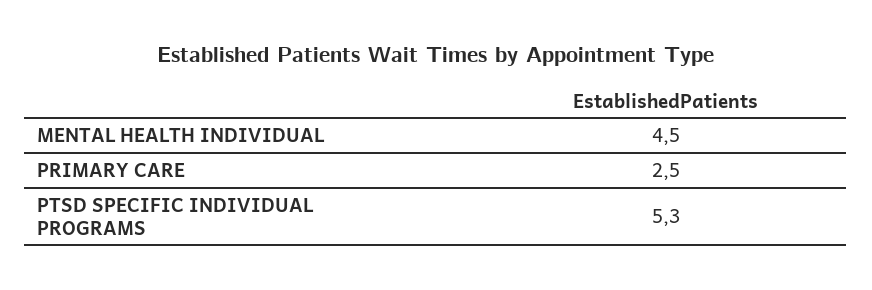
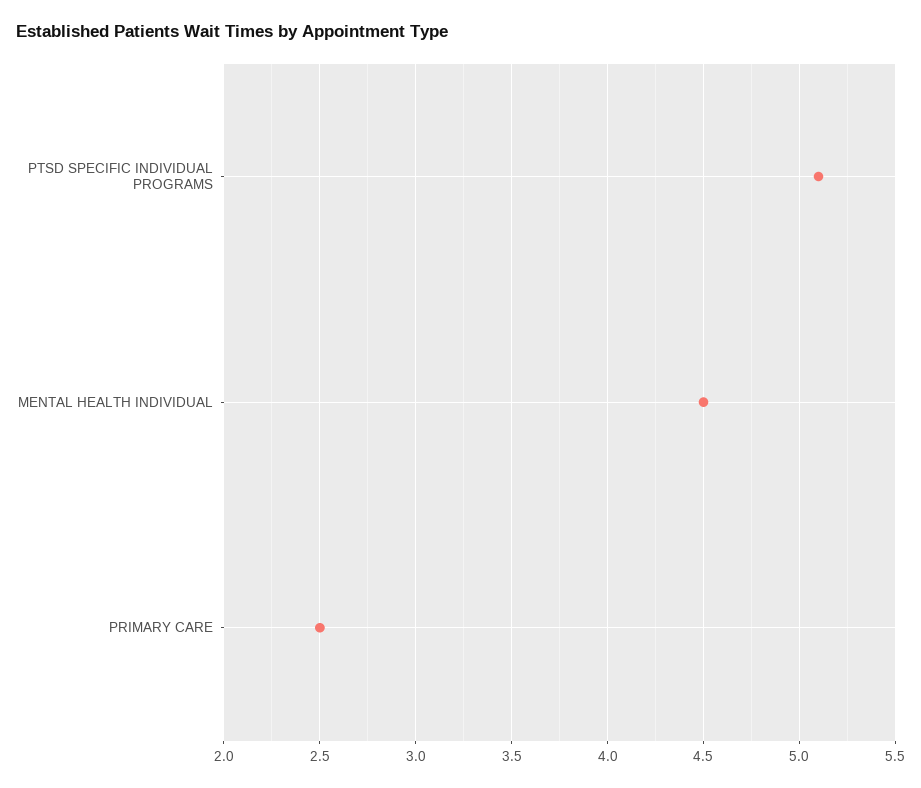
PTSD SPECIFIC INDIVIDUAL PROGRAMS: 5.3 -> 5.1

